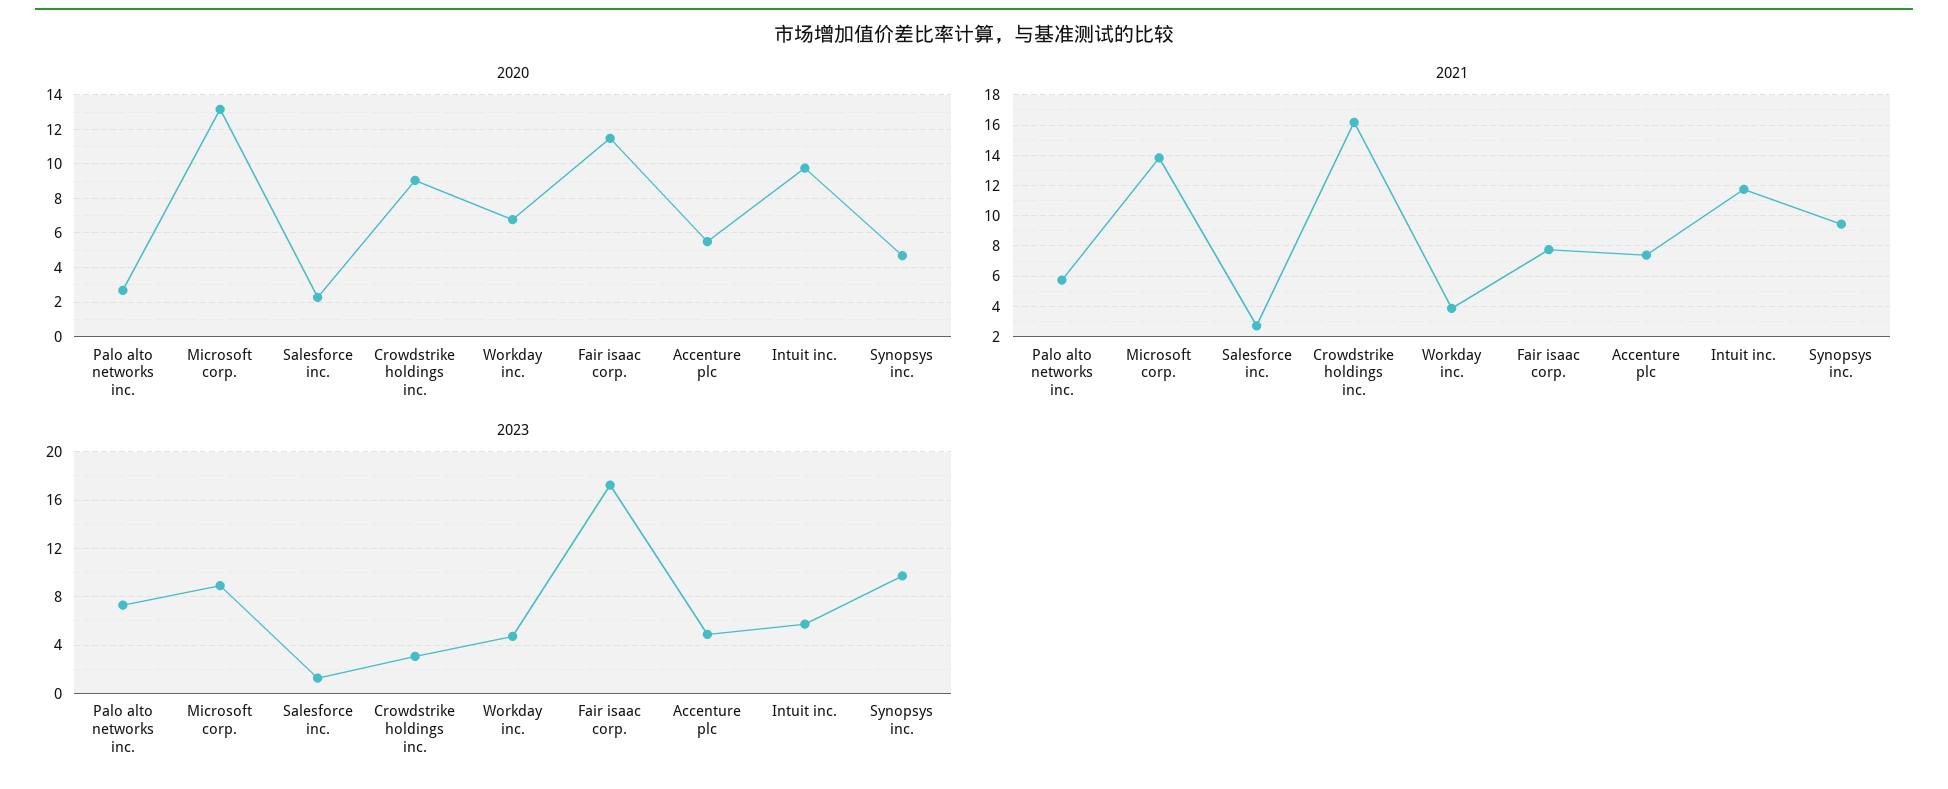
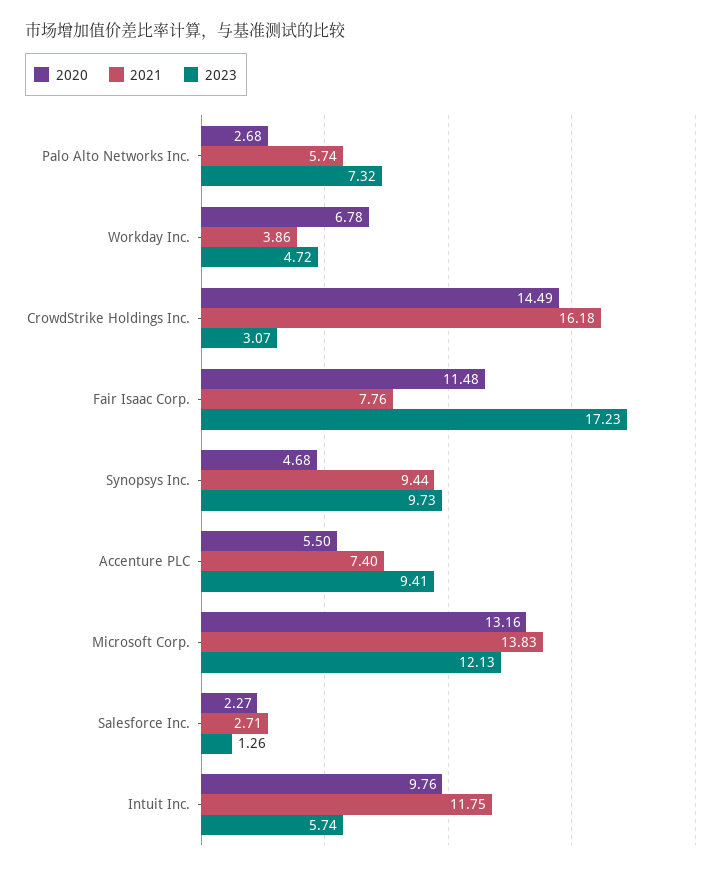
2020, Crowdstrike holdings inc.: 9 -> 14.49
2023, Microsoft corp.: 9 -> 12.13
2023, Accenture plc: 5 -> 9.41

